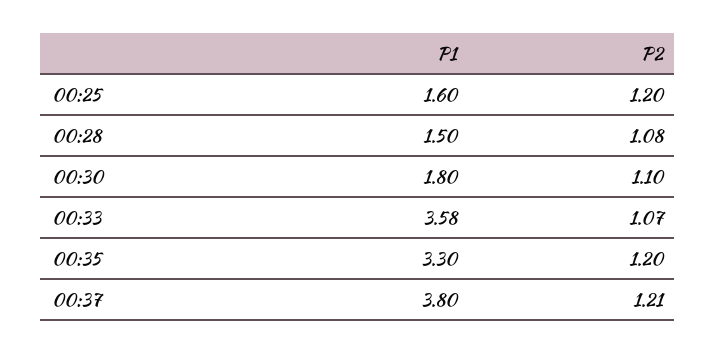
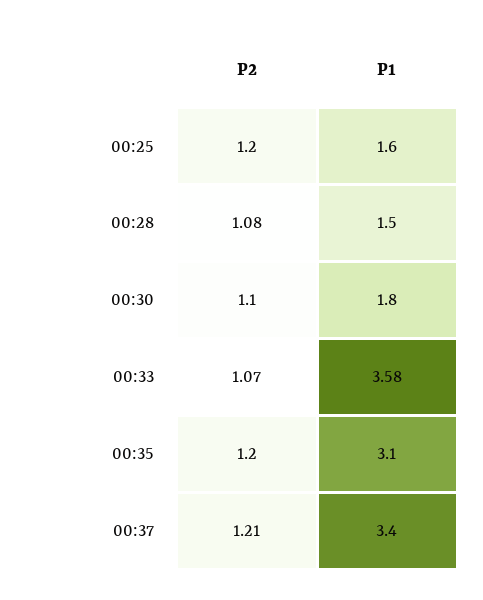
P1, 00:35: 3.3 -> 3.1
P1, 00:37: 3.8 -> 3.4

